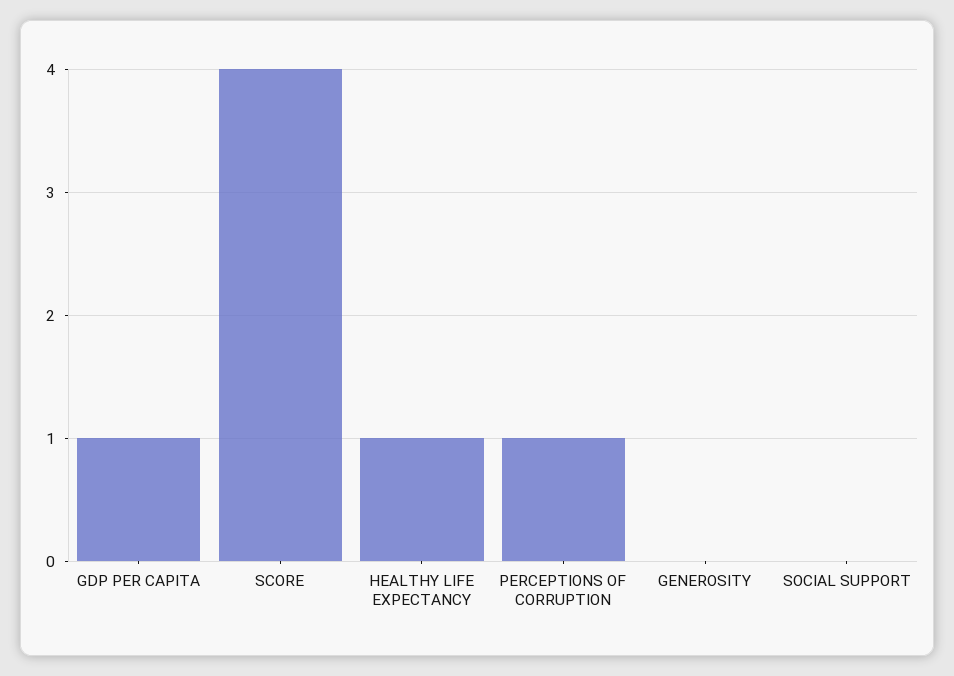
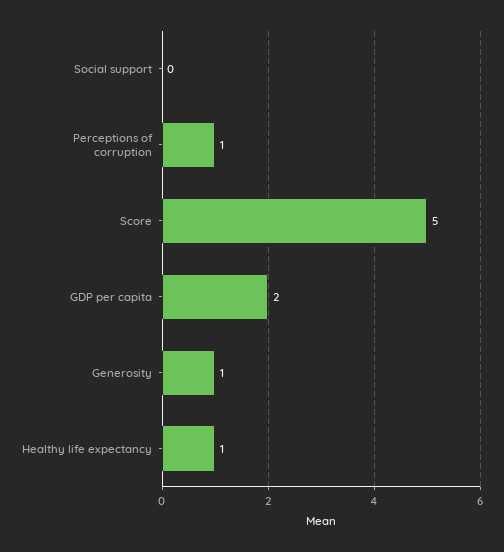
GDP PER CAPITA: 1 -> 2
SCORE: 4 -> 5
GENEROSITY: 0 -> 1

